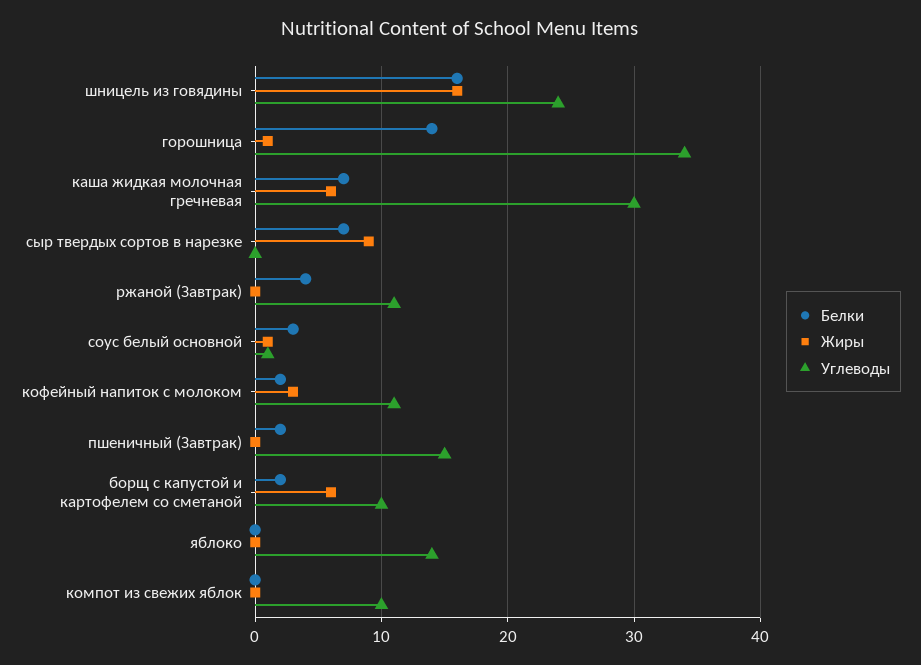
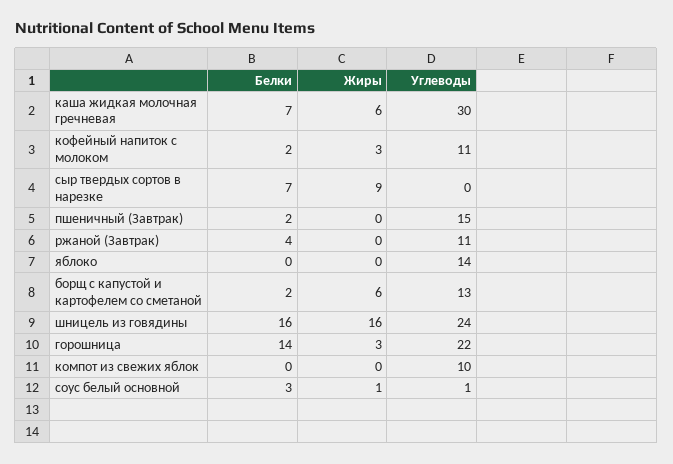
Жиры, горошница: 1 -> 3
Углеводы, горошница: 34 -> 22
Углеводы, борщ с капустой и картофелем со сметаной: 10 -> 13

